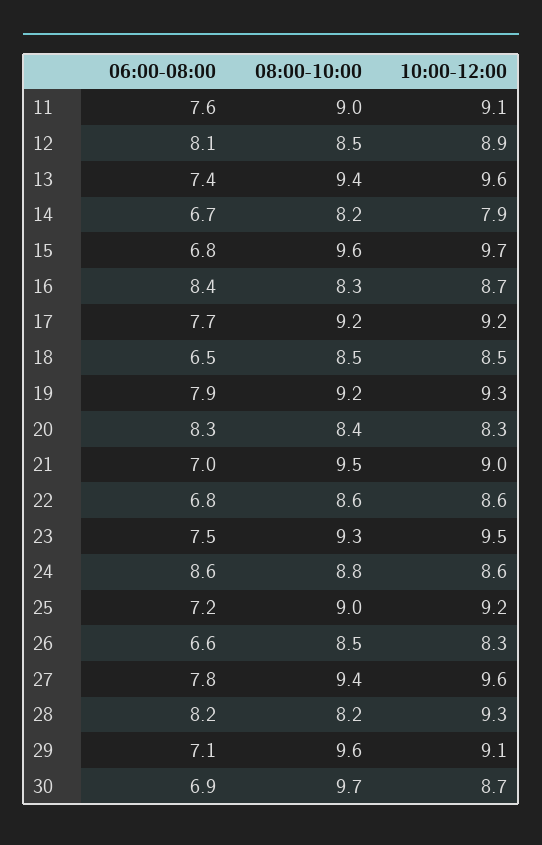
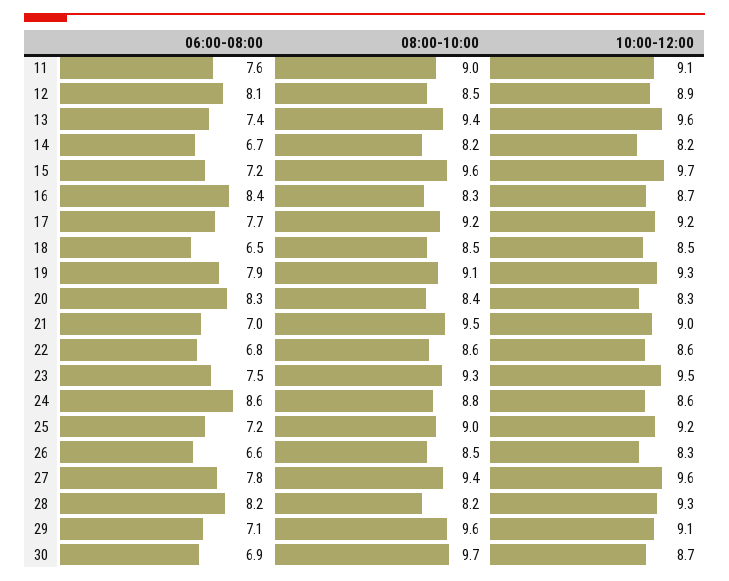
10:00-12:00, 14: 7.9 -> 8.2
06:00-08:00, 15: 6.8 -> 7.2
08:00-10:00, 19: 9.2 -> 9.1

